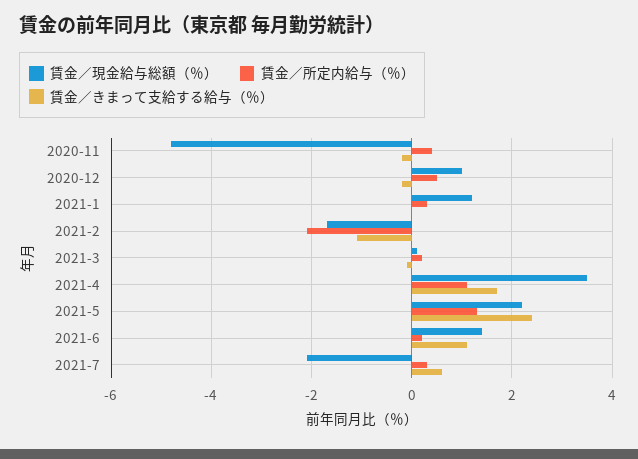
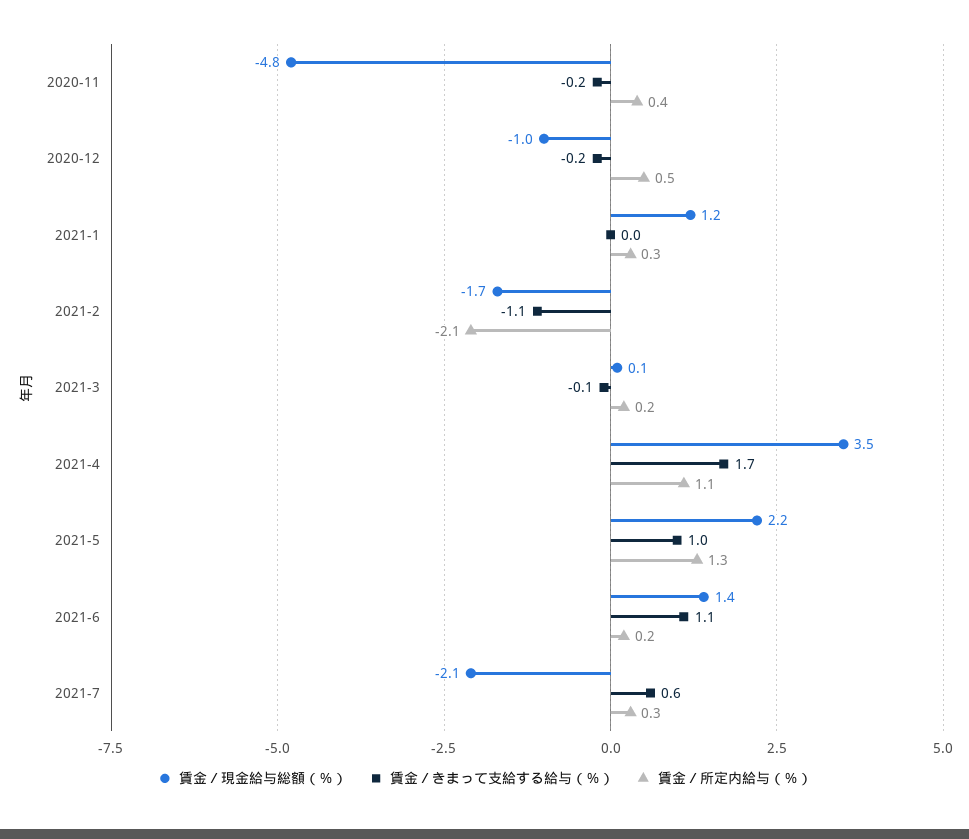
賃金／現金給与総額（％）, 2020-12: 1 -> -1
賃金／きまって支給する給与（％）, 2021-5: 2.5 -> 1

